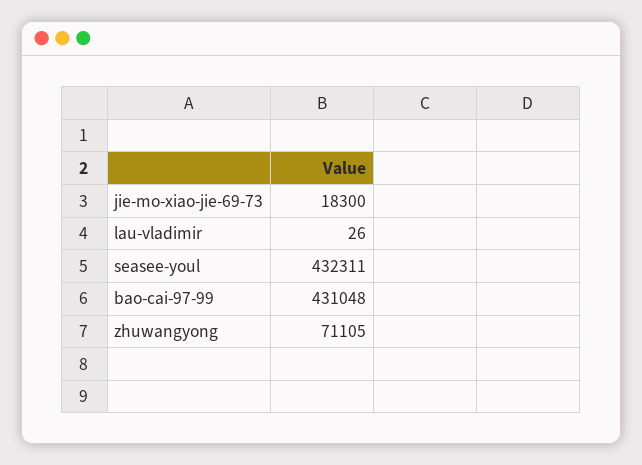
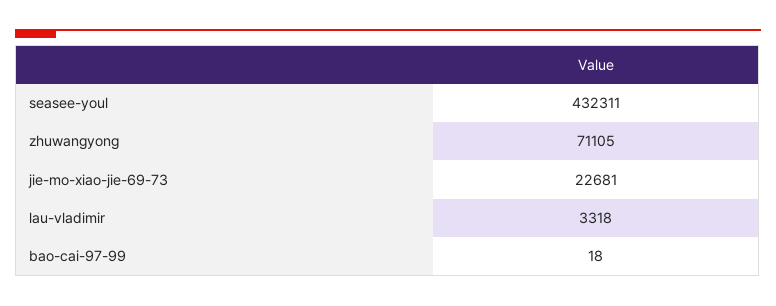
jie-mo-xiao-jie-69-73: 18300 -> 22681
lau-vladimir: 26 -> 3318
bao-cai-97-99: 431048 -> 18

